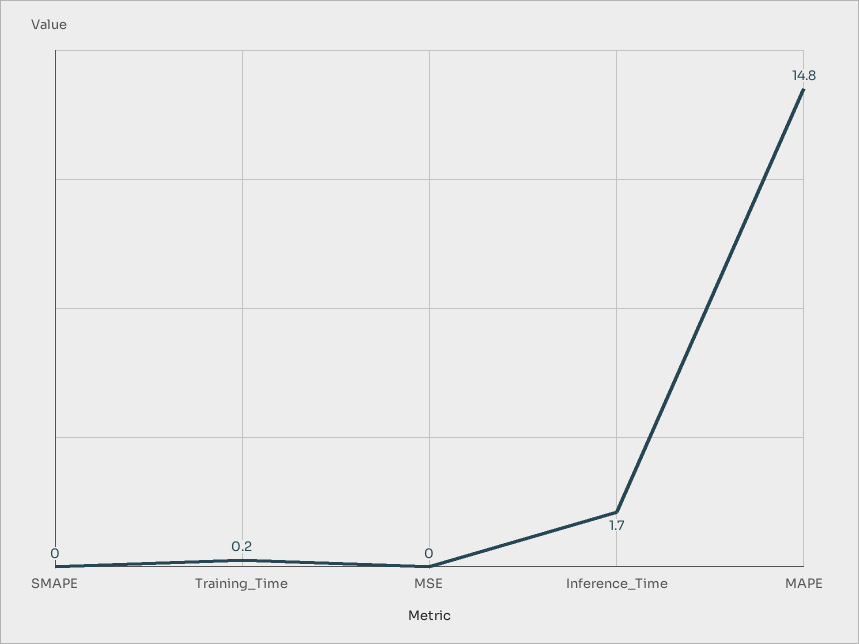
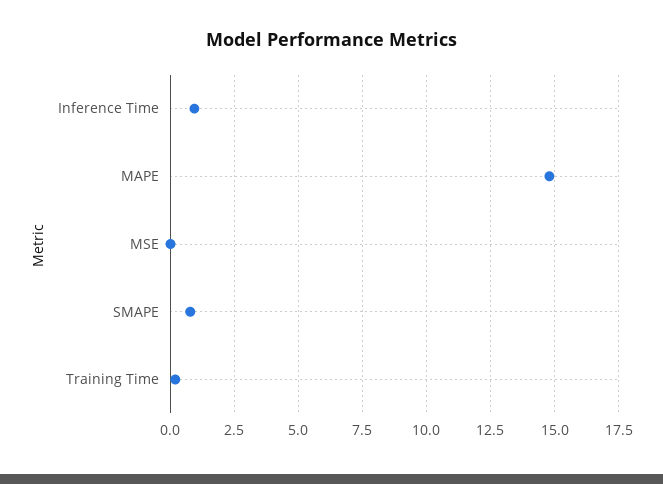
SMAPE: 0 -> 0.75
Inference_Time: 1.7 -> 1

